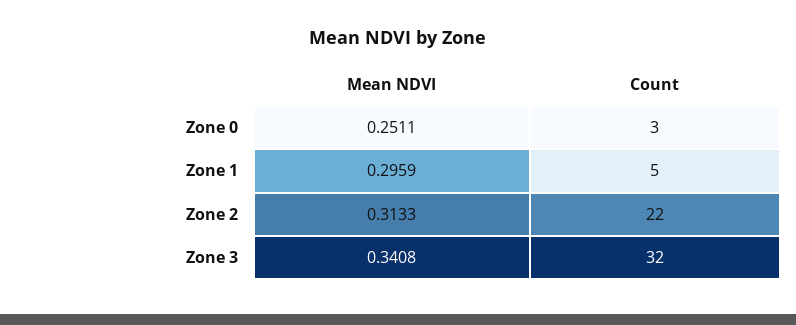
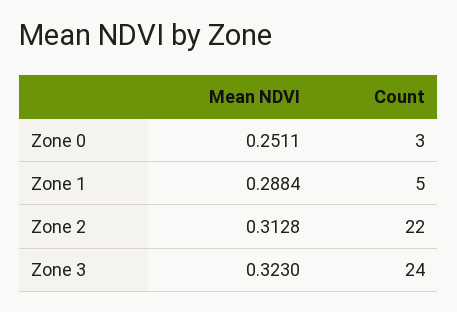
Mean NDVI, Zone 1: 0.2959 -> 0.2884
Mean NDVI, Zone 2: 0.3133 -> 0.3128
Mean NDVI, Zone 3: 0.3408 -> 0.323
Count, Zone 3: 32 -> 24

